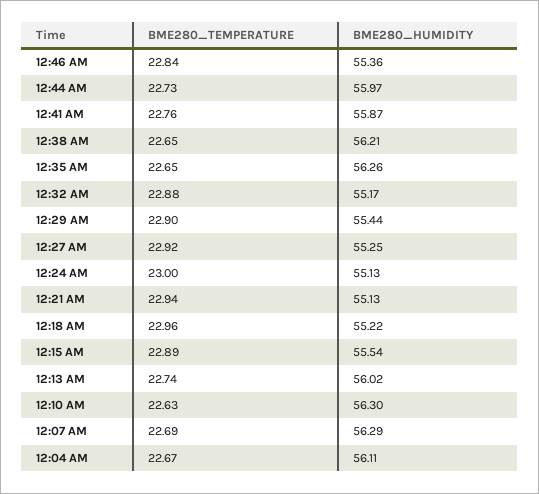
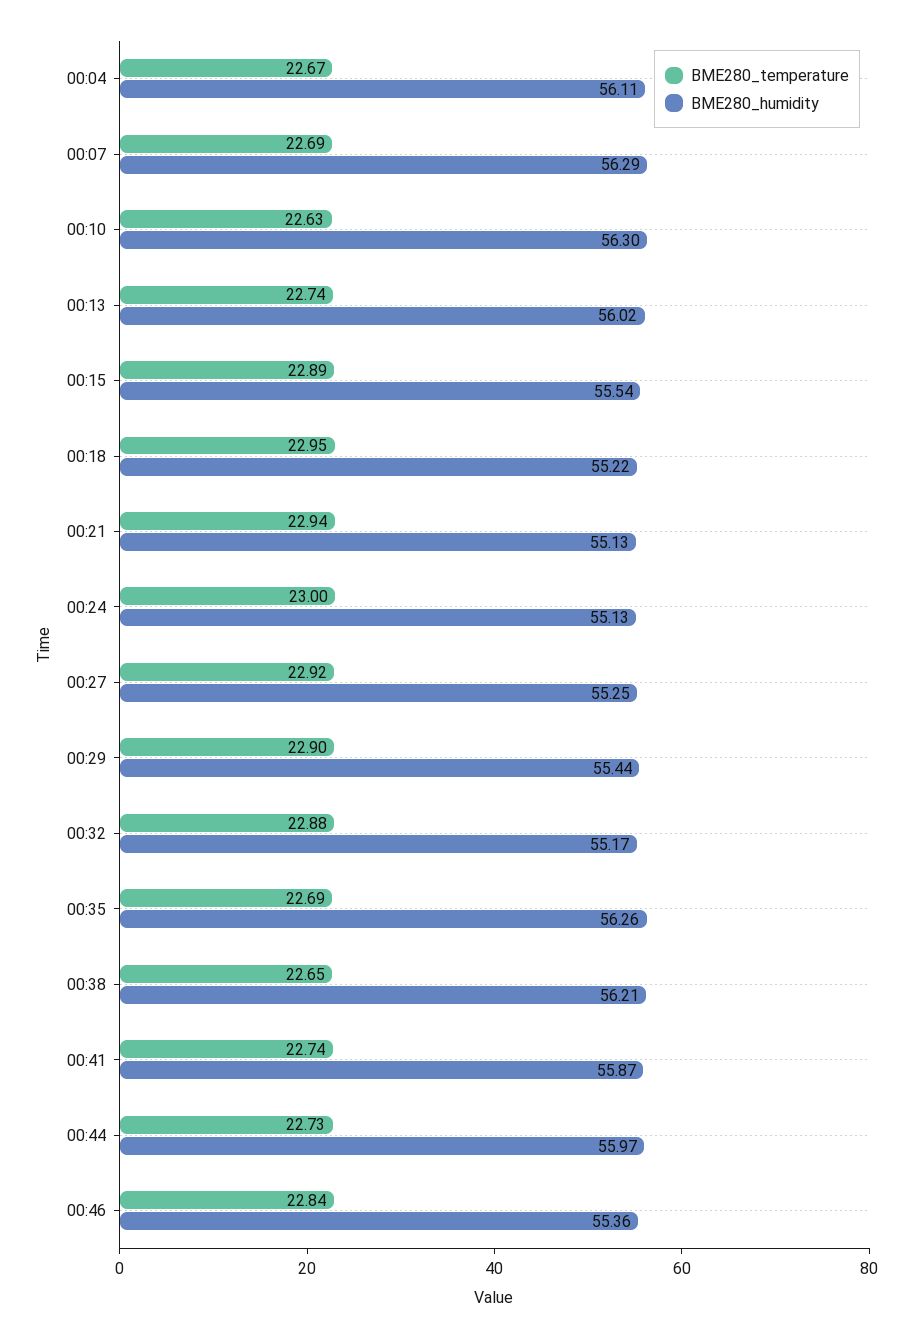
BME280_TEMPERATURE, 12:41 AM: 22.76 -> 22.74
BME280_TEMPERATURE, 12:35 AM: 22.65 -> 22.69
BME280_TEMPERATURE, 12:18 AM: 22.96 -> 22.95

